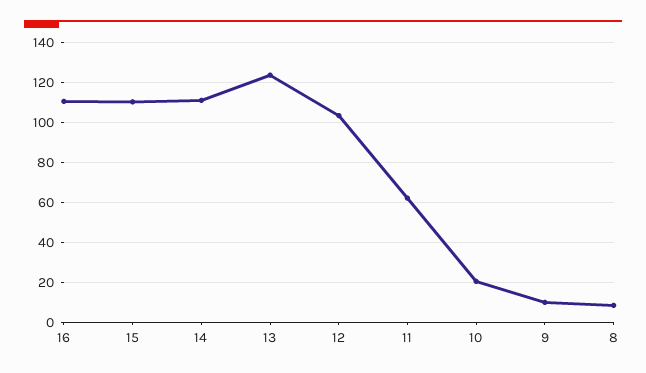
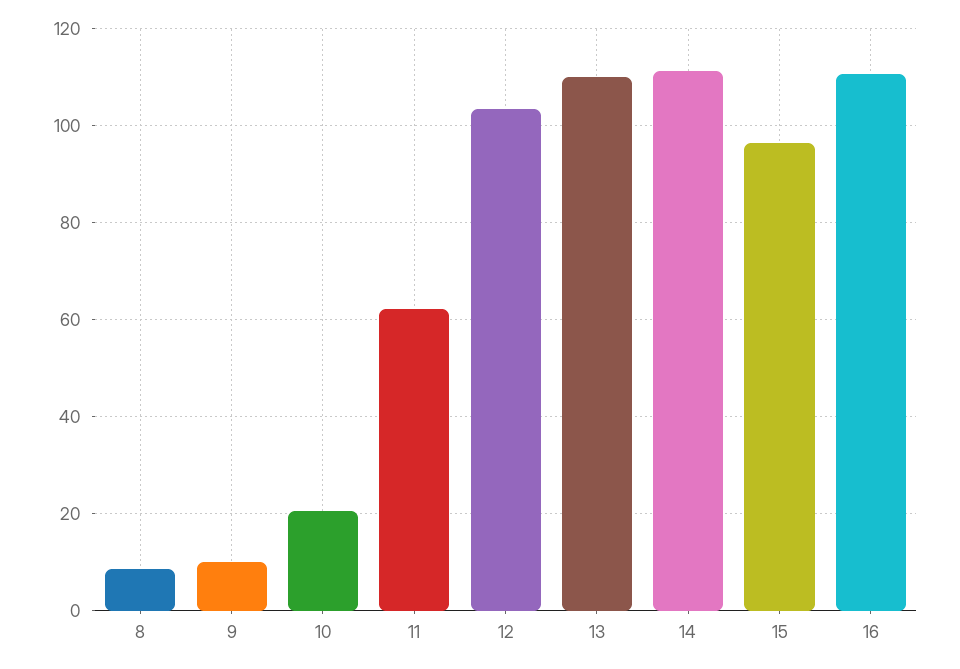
15: 110 -> 96
13: 125 -> 110

